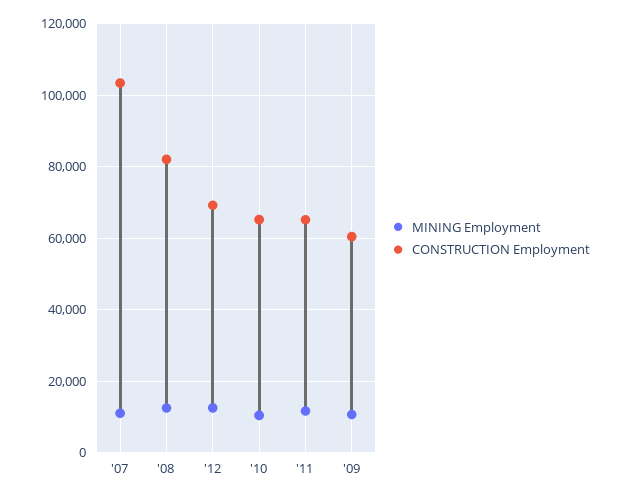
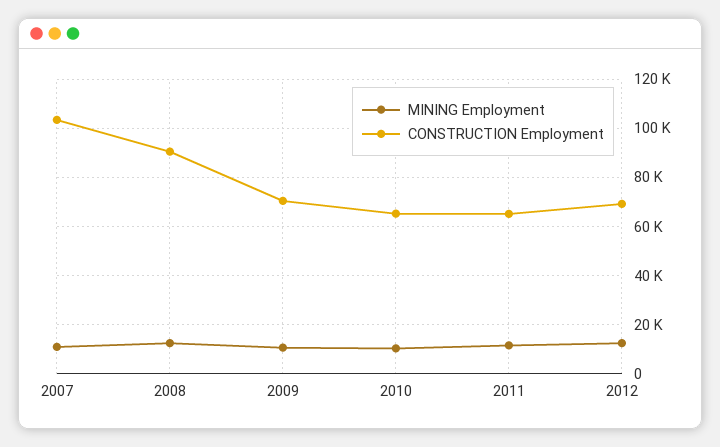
CONSTRUCTION Employment, '08: 82000 -> 90000
CONSTRUCTION Employment, '09: 60000 -> 70000

